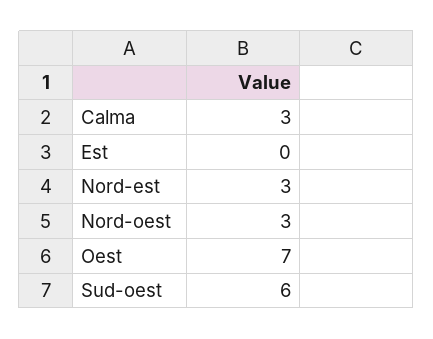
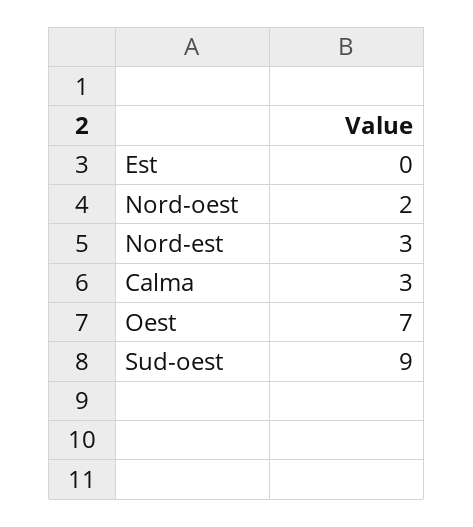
Nord-oest: 3 -> 2
Sud-oest: 6 -> 9

